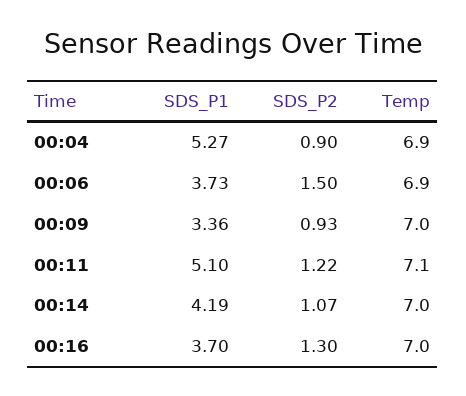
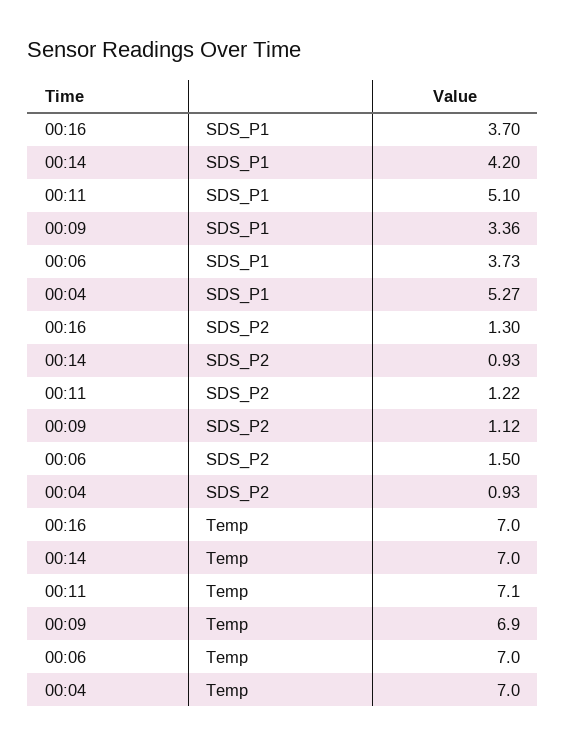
SDS_P2, 00:04: 0.9 -> 0.93
Temp, 00:04: 6.9 -> 7
Temp, 00:06: 6.9 -> 7
SDS_P2, 00:09: 0.93 -> 1.12
Temp, 00:09: 7 -> 6.9
SDS_P1, 00:14: 4.19 -> 4.2
SDS_P2, 00:14: 1.07 -> 0.93

